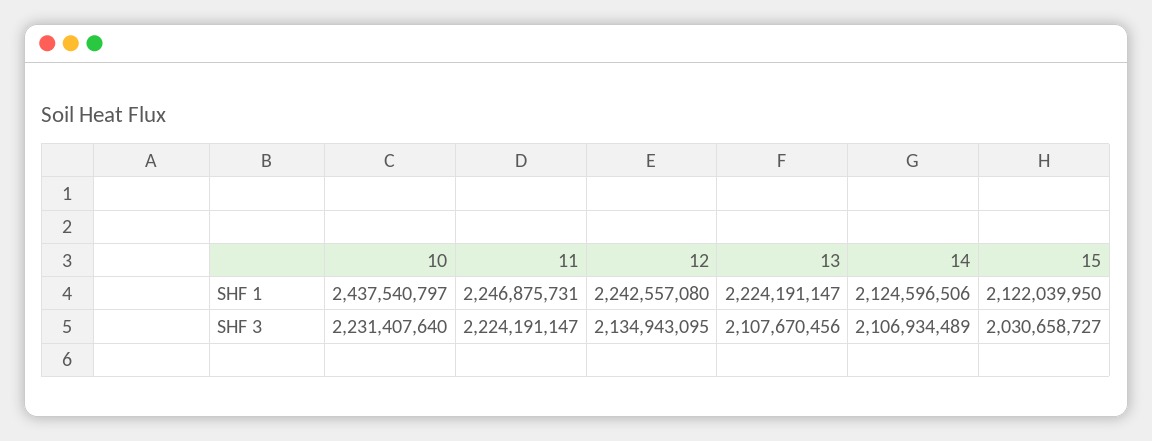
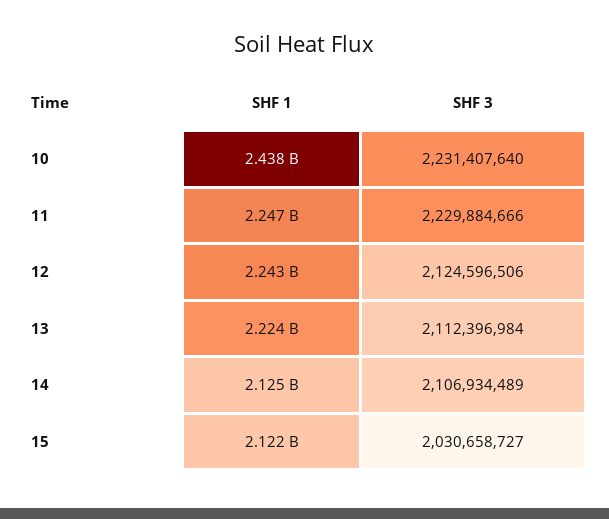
11, SHF 3: 2224191147 -> 2229884666
12, SHF 3: 2134943095 -> 2124596506
13, SHF 3: 2107670456 -> 2112396984

